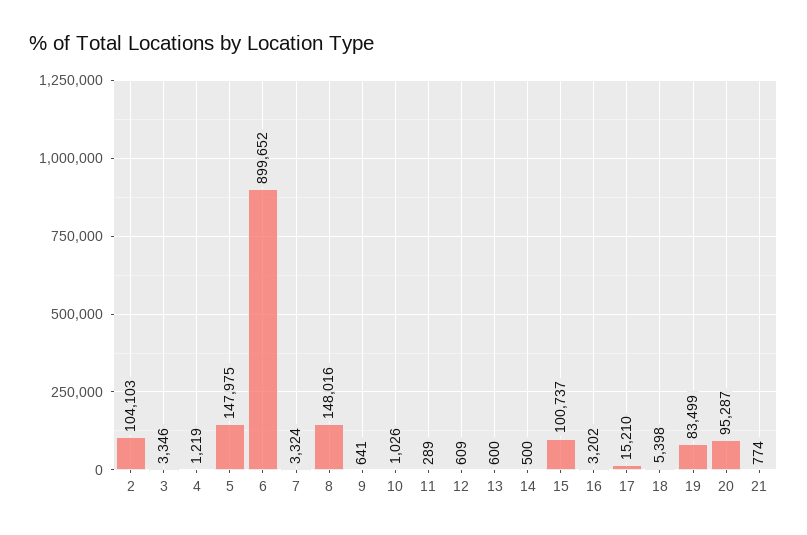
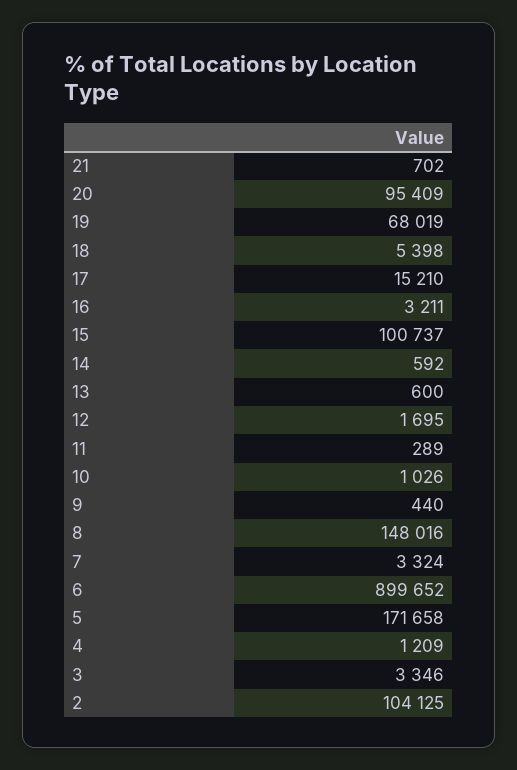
2: 104103 -> 104125
4: 1219 -> 1209
5: 147975 -> 171658
9: 641 -> 440
12: 609 -> 1695
14: 500 -> 592
16: 3202 -> 3211
19: 83499 -> 68019
20: 95287 -> 95409
21: 774 -> 702

